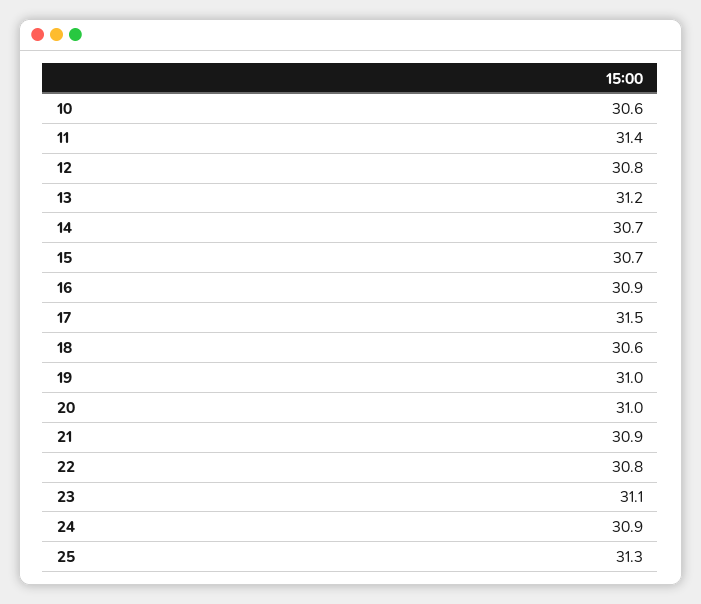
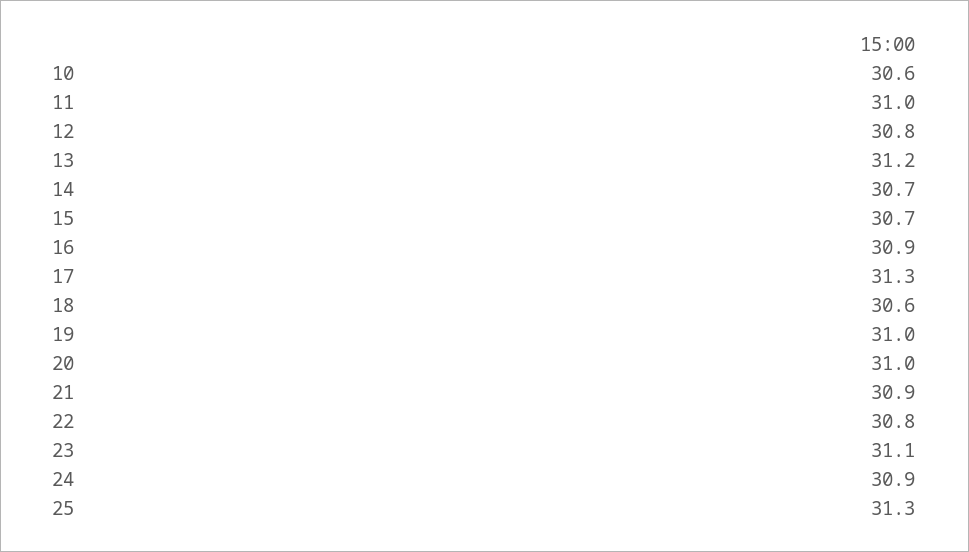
11: 31.4 -> 31
17: 31.5 -> 31.3

